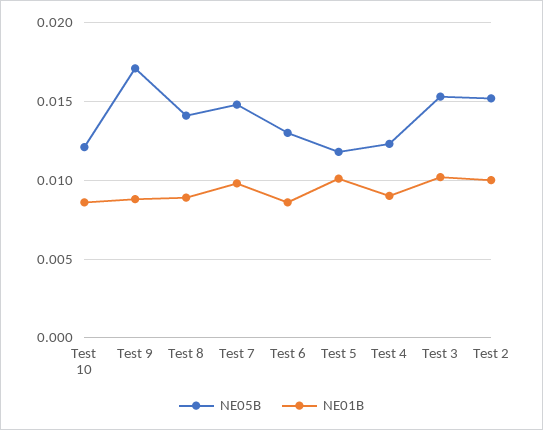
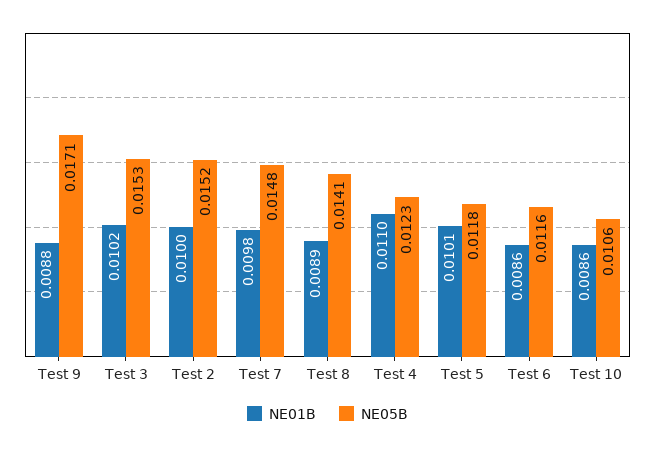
NE05B, Test 10: 0.012 -> 0.0106
NE05B, Test 6: 0.013 -> 0.0116
NE01B, Test 4: 0.009 -> 0.011

